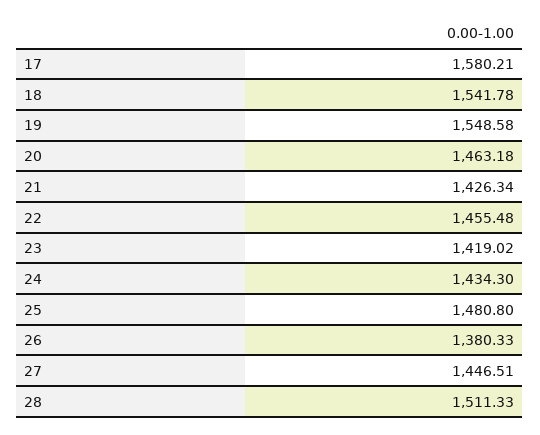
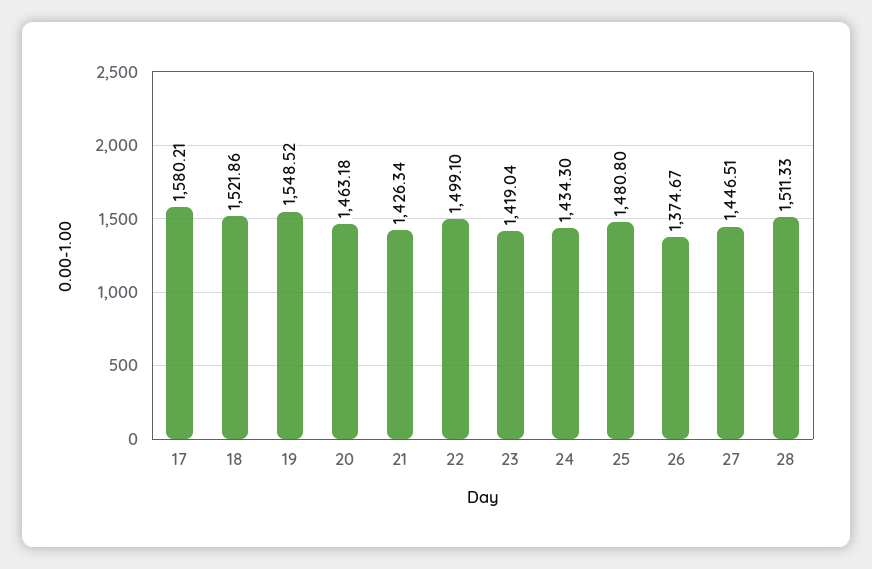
18: 1541.78 -> 1521.86
19: 1548.58 -> 1548.52
22: 1455.48 -> 1499.1
23: 1419.02 -> 1419.04
26: 1380.33 -> 1374.67

